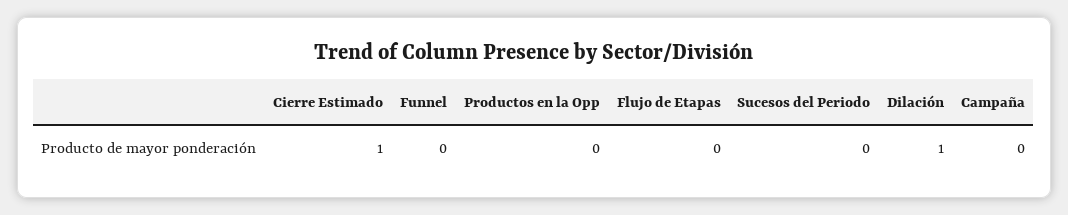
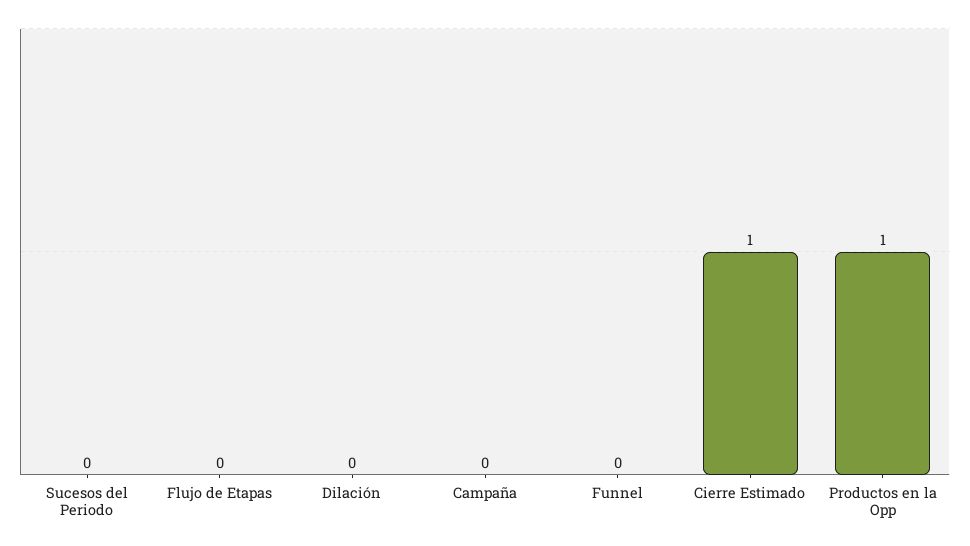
Productos en la Opp: 0 -> 1
Dilación: 1 -> 0

